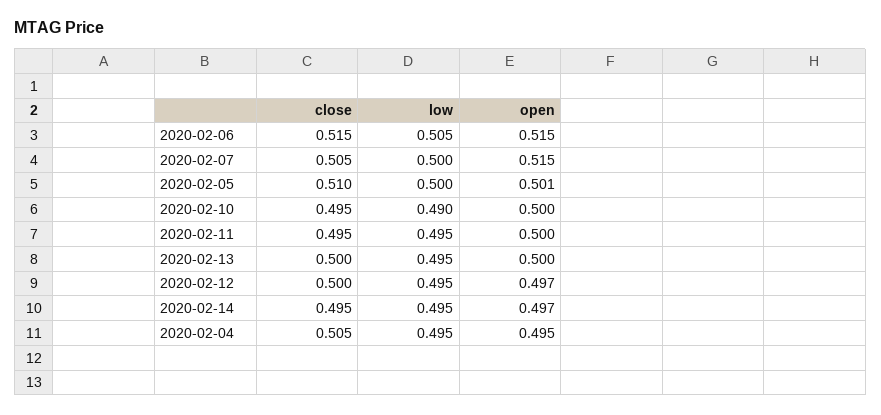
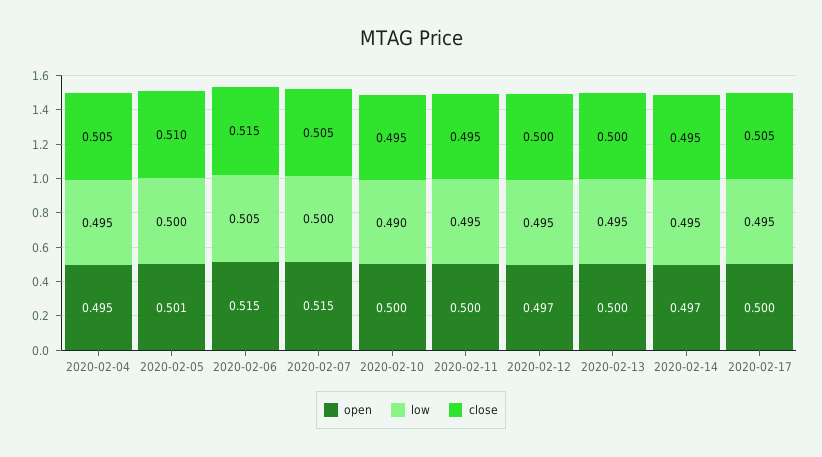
open, 2020-02-17: none -> 0.5
low, 2020-02-17: none -> 0.495
close, 2020-02-17: none -> 0.505

